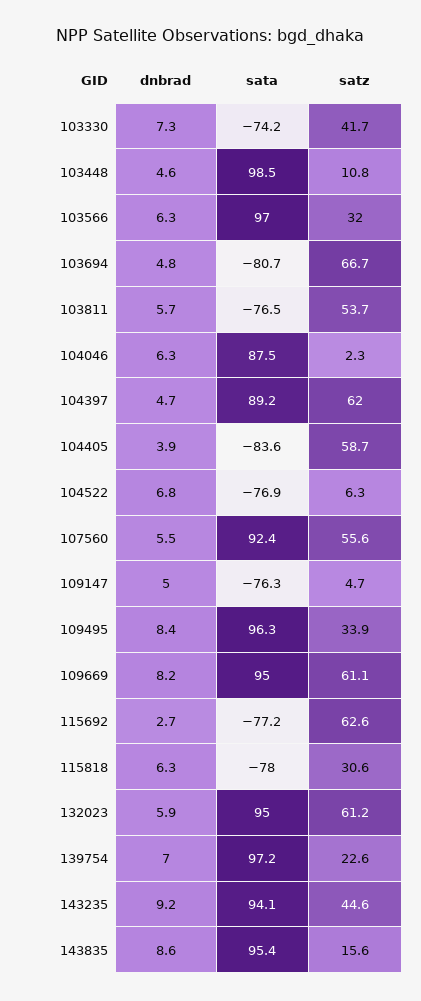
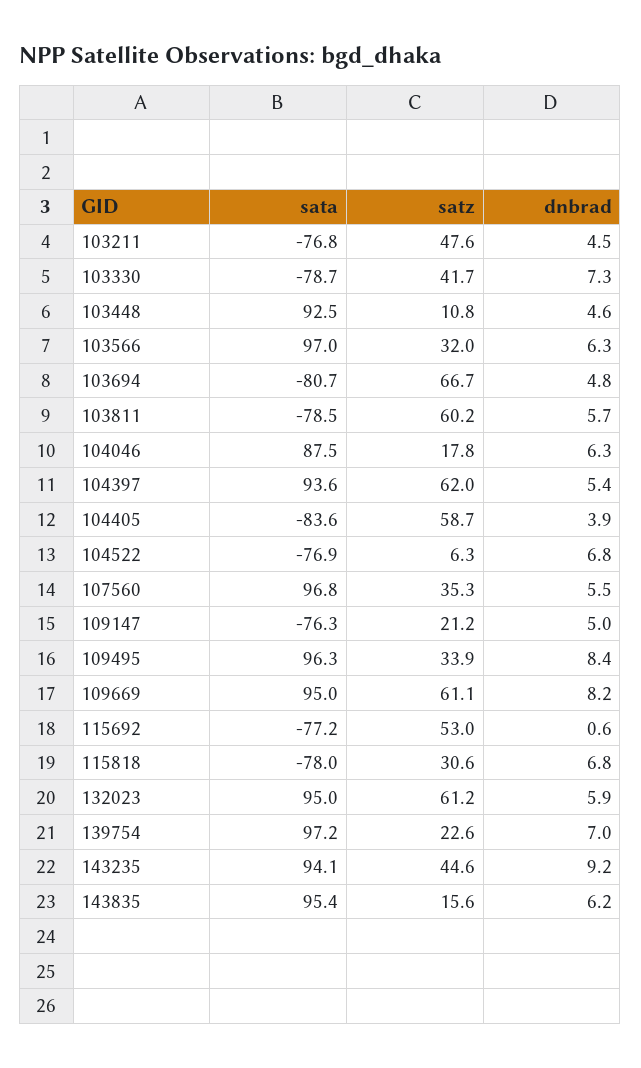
sata, 103330: -74.2 -> -78.7
sata, 103448: 98.5 -> 92.5
sata, 103811: -76.5 -> -78.5
satz, 103811: 53.7 -> 60.2
satz, 104046: 2.3 -> 17.8
dnbrad, 104397: 4.7 -> 5.4
sata, 104397: 89.2 -> 93.6
sata, 107560: 92.4 -> 96.8
satz, 107560: 55.6 -> 35.3
satz, 109147: 4.7 -> 21.2
dnbrad, 115692: 2.7 -> 0.6
satz, 115692: 62.6 -> 53
dnbrad, 115818: 6.3 -> 6.8
dnbrad, 143835: 8.6 -> 6.2
sata, 103211: none -> -76.8
satz, 103211: none -> 47.6
dnbrad, 103211: none -> 4.5

